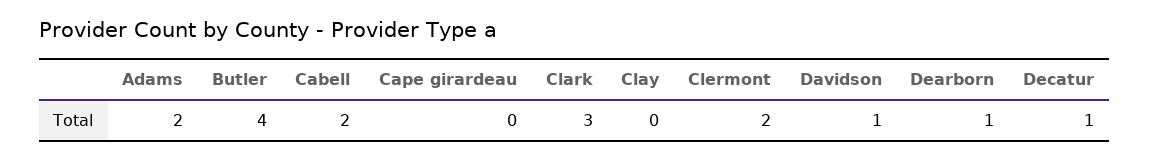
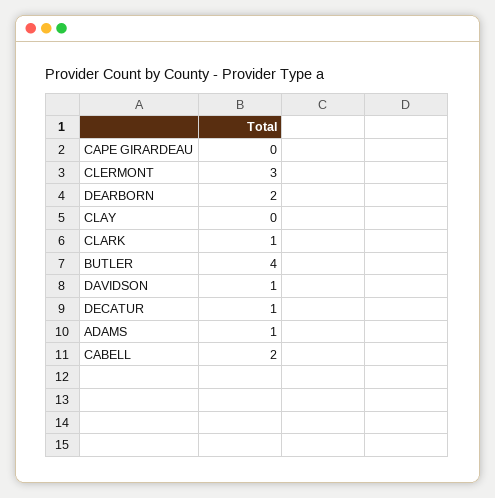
Adams: 2 -> 1
Clark: 3 -> 1
Clermont: 2 -> 3
Dearborn: 1 -> 2

